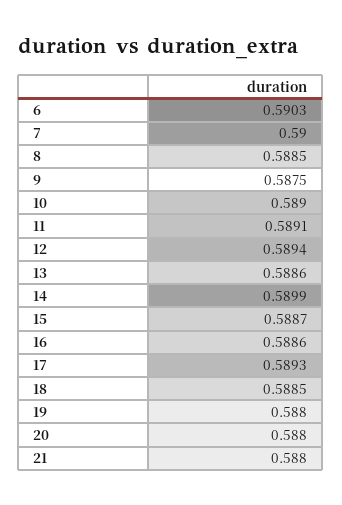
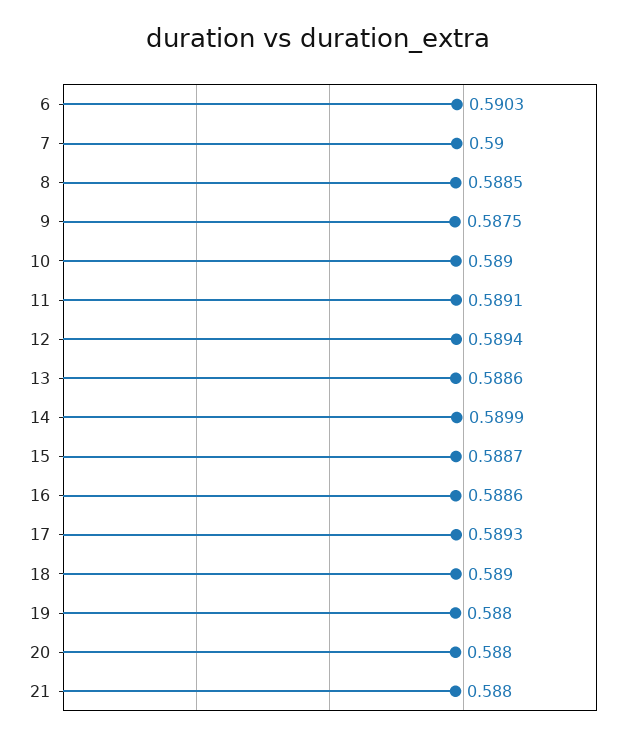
18: 0.5885 -> 0.589

